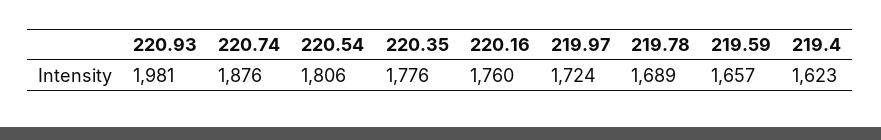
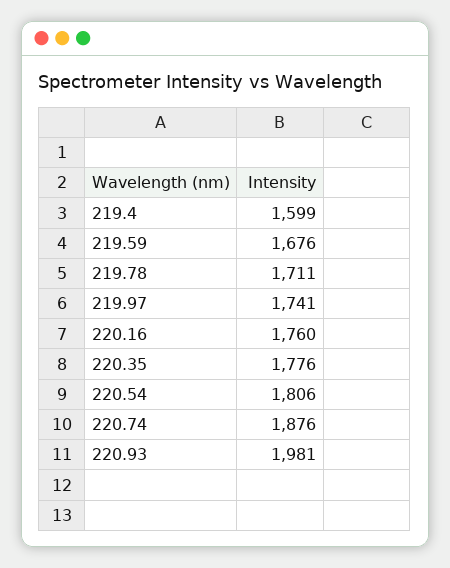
219.97: 1724 -> 1741
219.78: 1689 -> 1711
219.59: 1657 -> 1676
219.4: 1623 -> 1599

